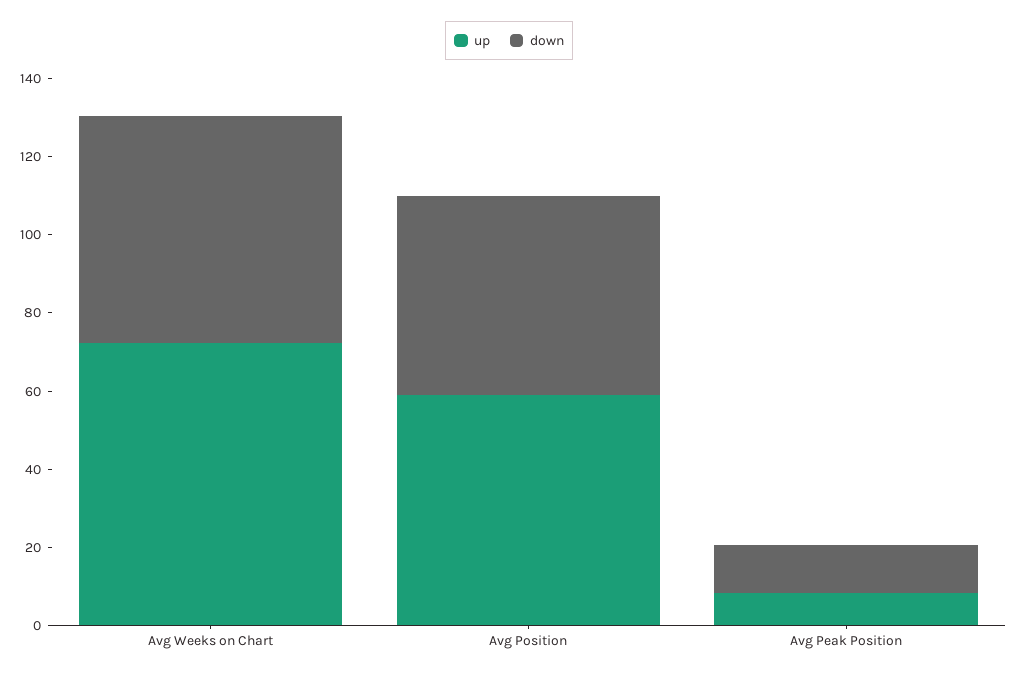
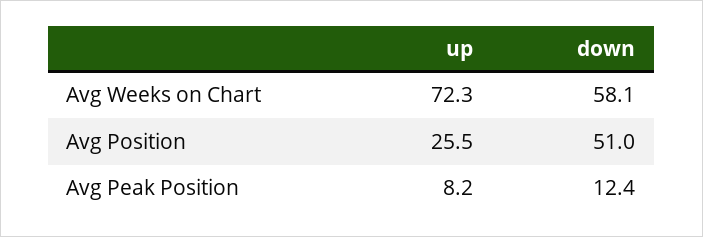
up, Avg Position: 60 -> 25.5

